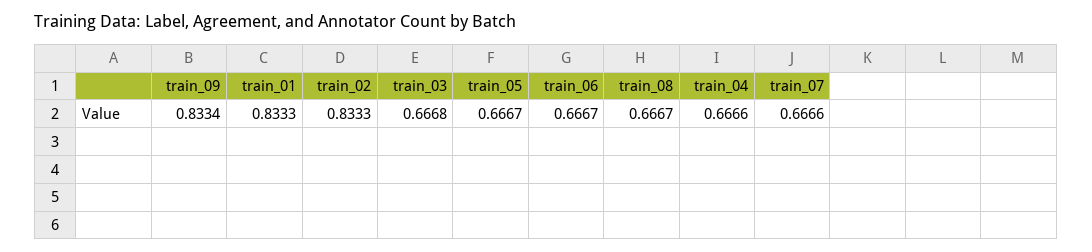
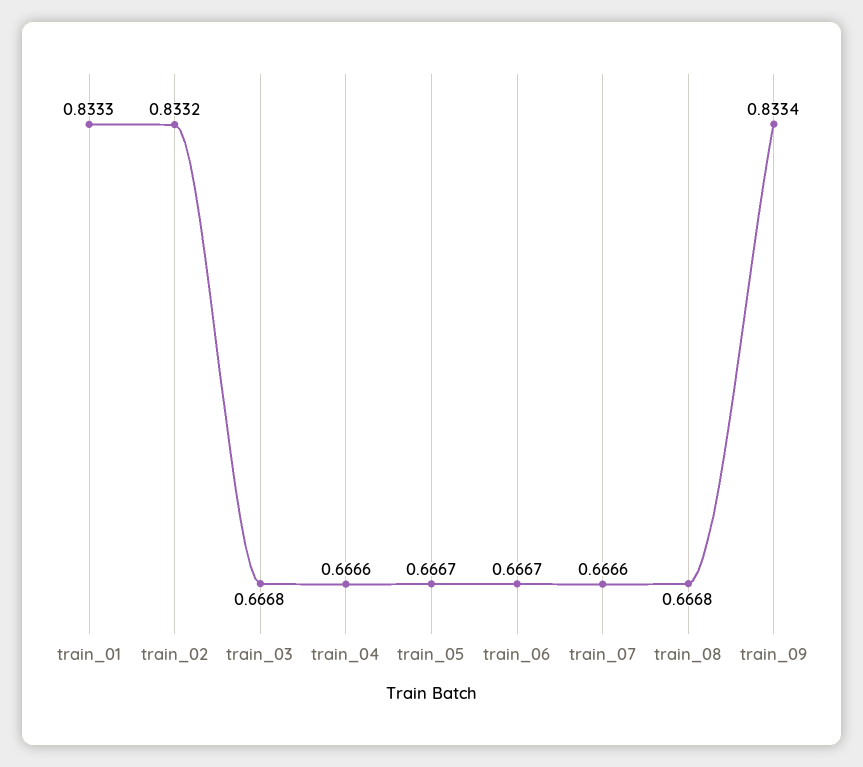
train_02: 0.8333 -> 0.8332
train_08: 0.6667 -> 0.6668

